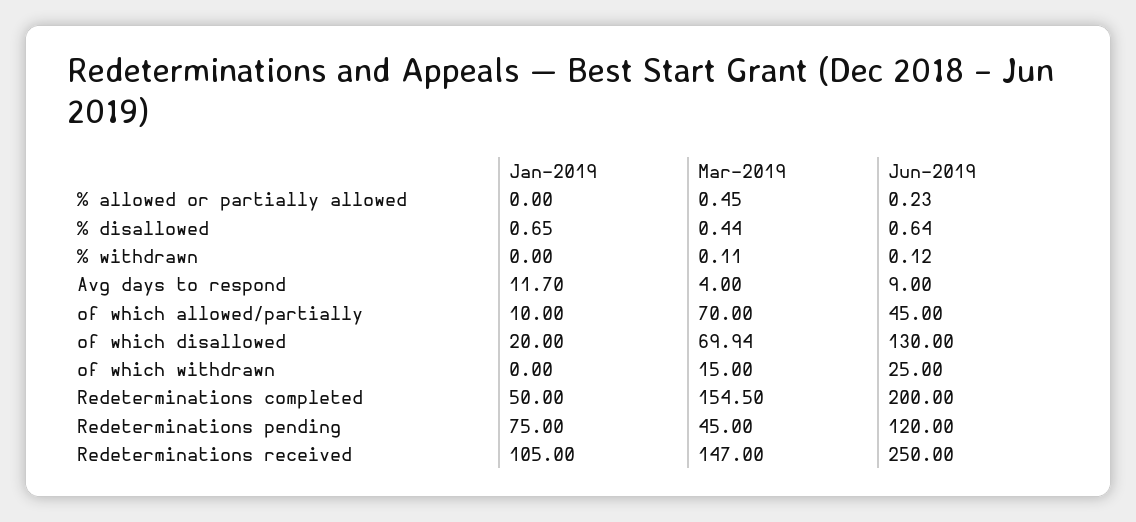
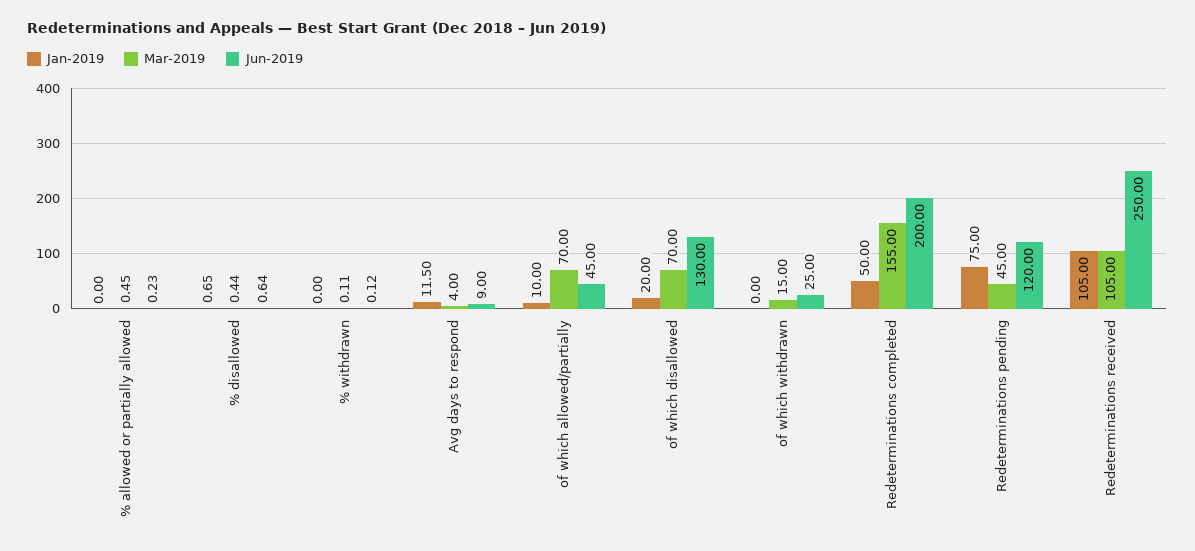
Jan-2019, Avg days to respond: 11.7 -> 11.5
Mar-2019, of which disallowed: 69.94 -> 70
Mar-2019, Redeterminations completed: 154.5 -> 155
Mar-2019, Redeterminations received: 147 -> 105

